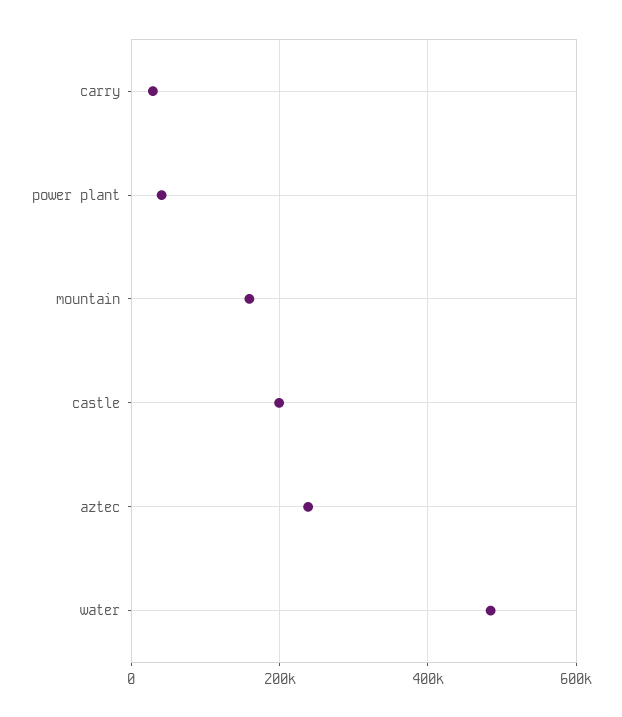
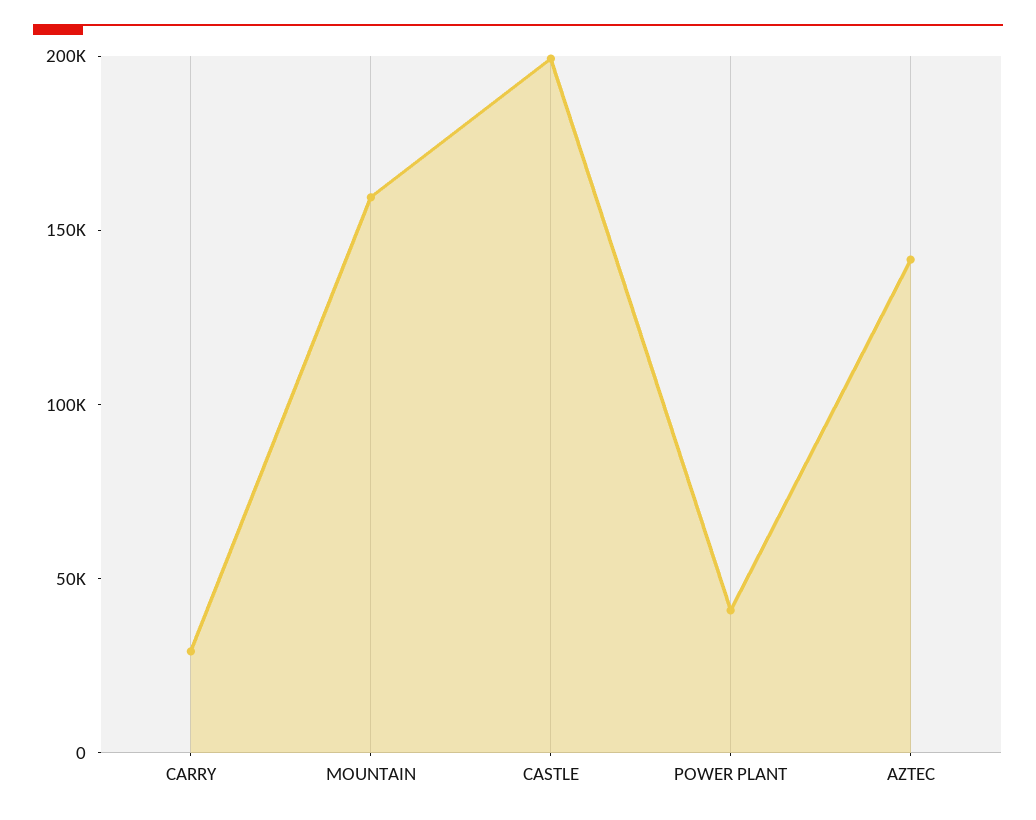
aztec: 240000 -> 140000
water: 480000 -> none

